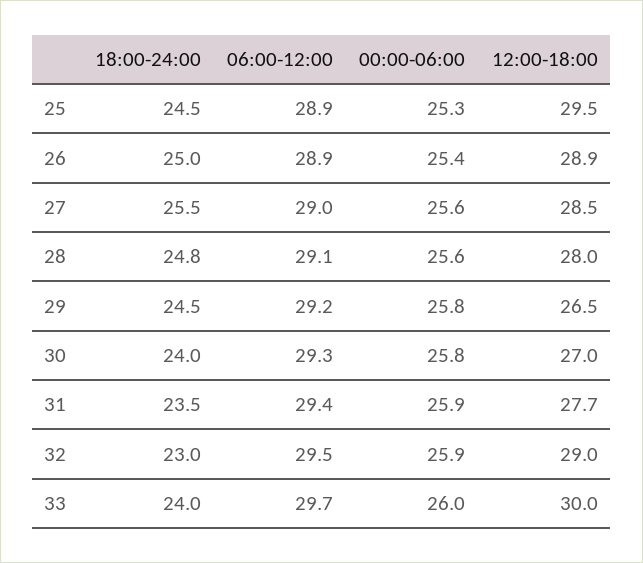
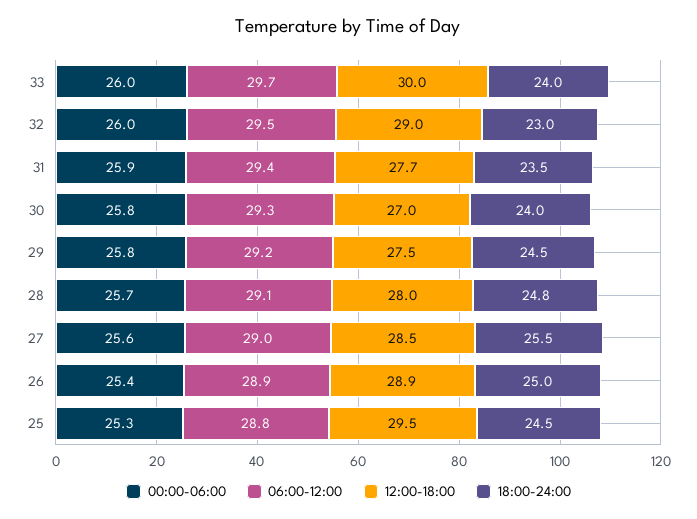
06:00-12:00, 25: 28.9 -> 28.8
00:00-06:00, 28: 25.6 -> 25.7
12:00-18:00, 29: 26.5 -> 27.5
00:00-06:00, 32: 25.9 -> 26

